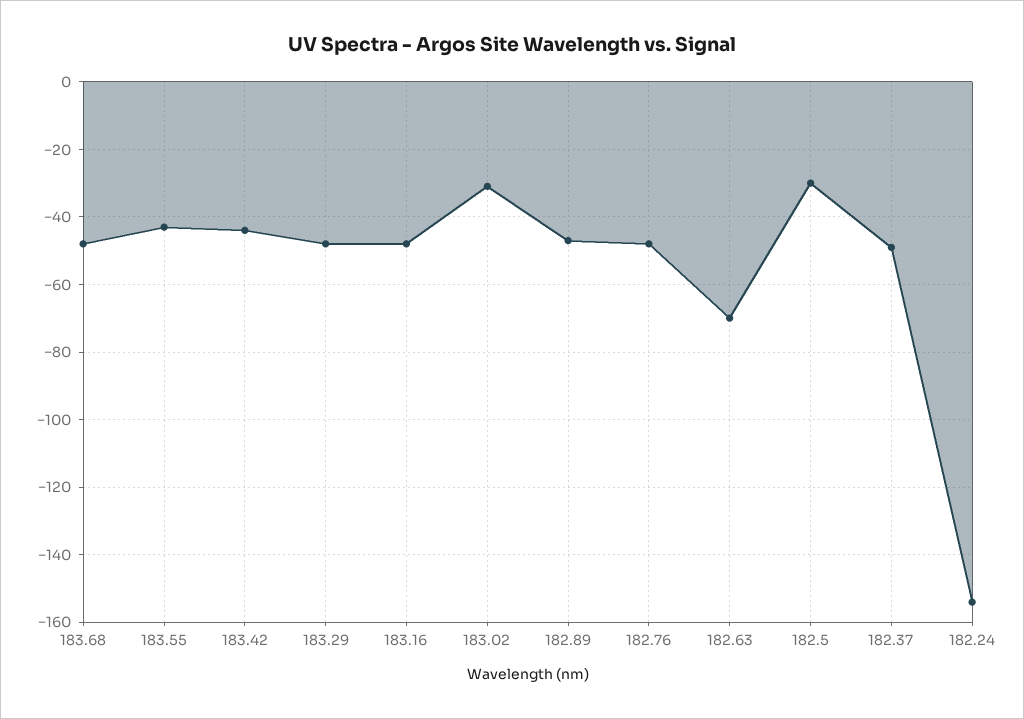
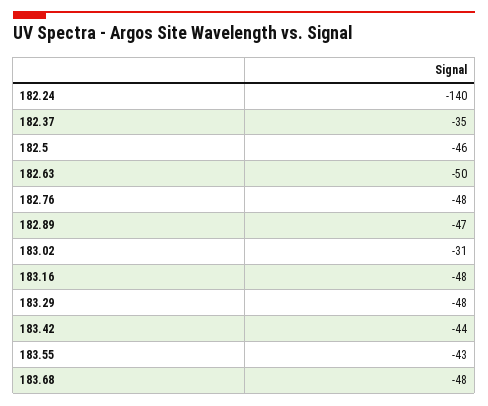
182.63: -70 -> -50
182.5: -30 -> -46
182.37: -50 -> -35
182.24: -155 -> -140

